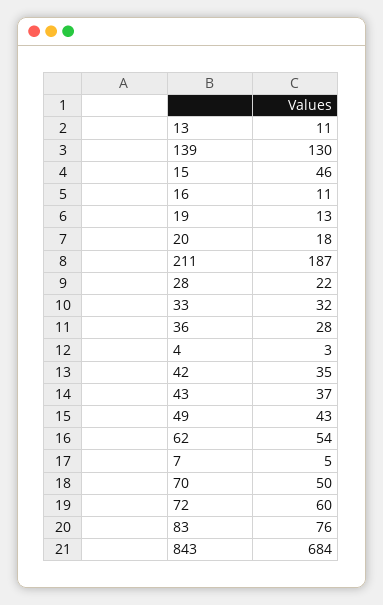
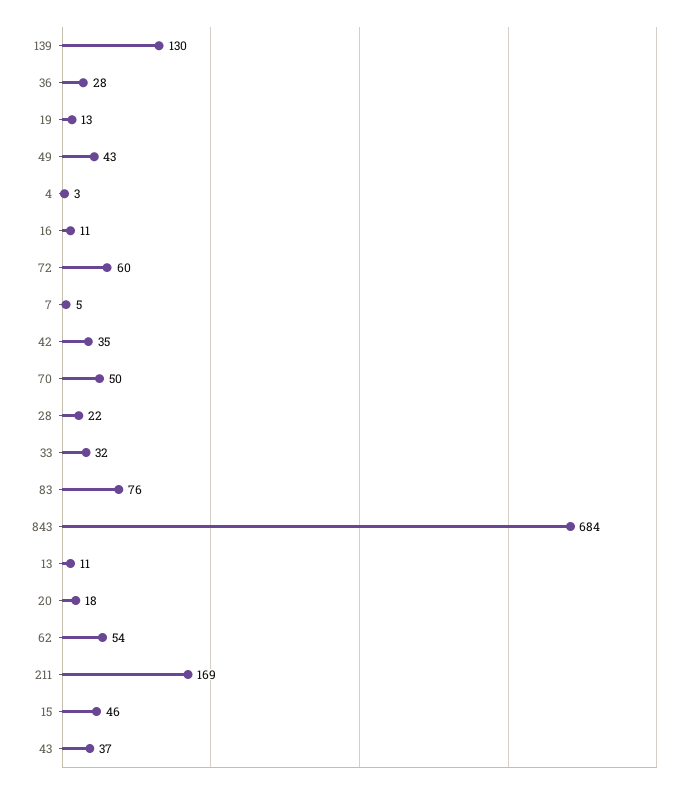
211: 187 -> 169

